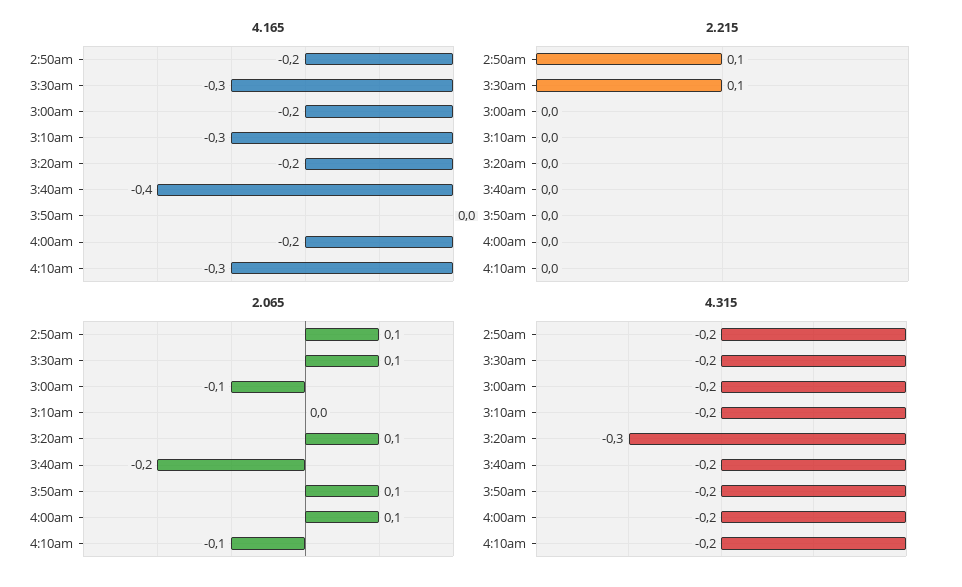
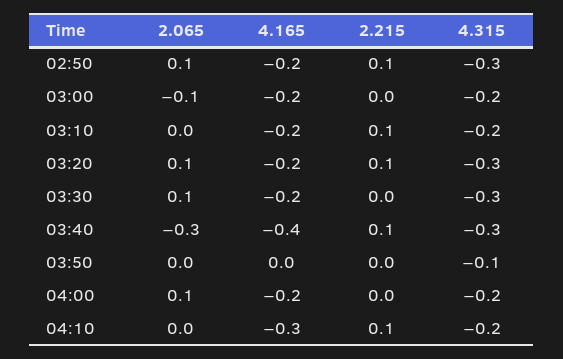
4.165, 3:30am: -0.3 -> -0.2
4.165, 3:10am: -0.3 -> -0.2
2.215, 3:30am: 0.1 -> 0
2.215, 3:10am: 0 -> 0.1
2.215, 3:20am: 0 -> 0.1
2.215, 3:40am: 0 -> 0.1
2.215, 4:10am: 0 -> 0.1
2.065, 3:40am: -0.2 -> -0.3
2.065, 3:50am: 0.1 -> 0
2.065, 4:10am: -0.1 -> 0
4.315, 2:50am: -0.2 -> -0.3
4.315, 3:30am: -0.2 -> -0.3
4.315, 3:40am: -0.2 -> -0.3
4.315, 3:50am: -0.2 -> -0.1

